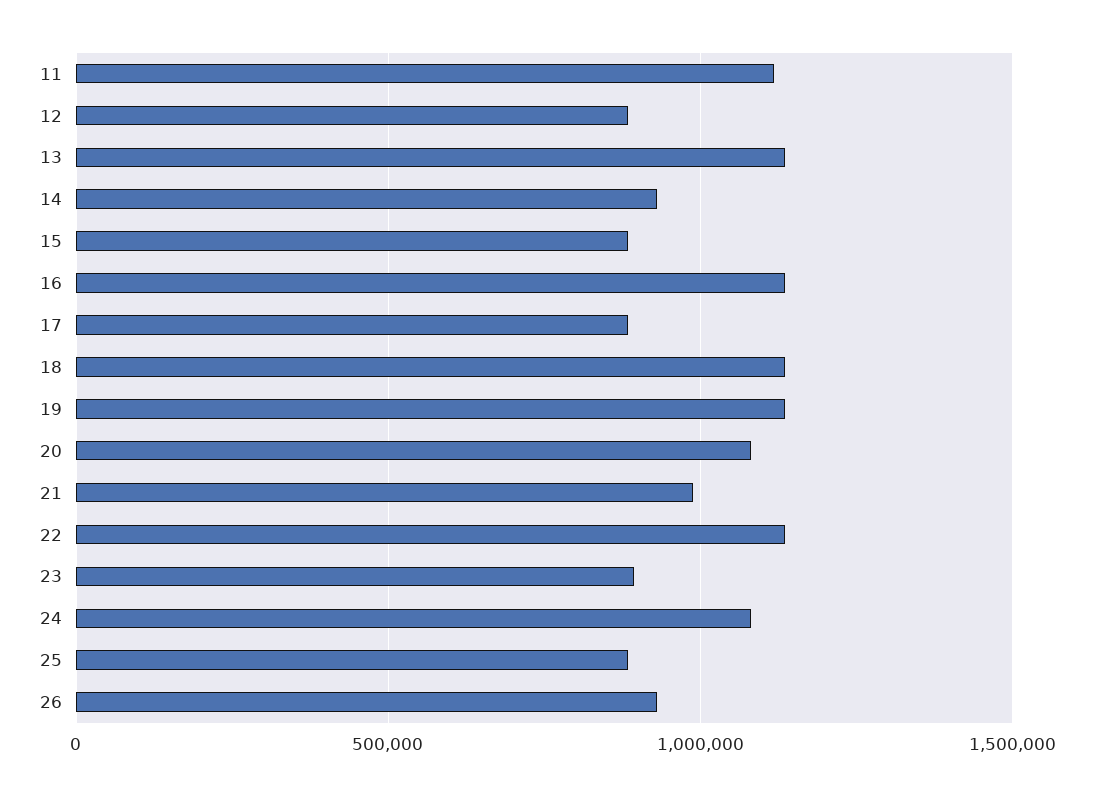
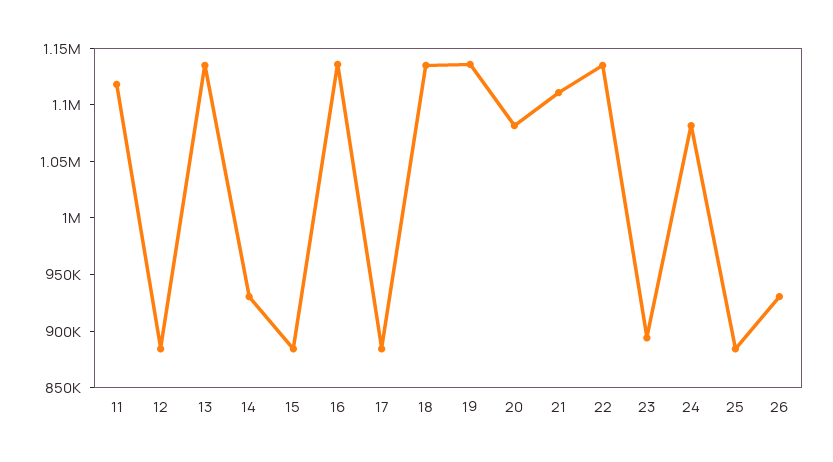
21: 1000000 -> 1110000

